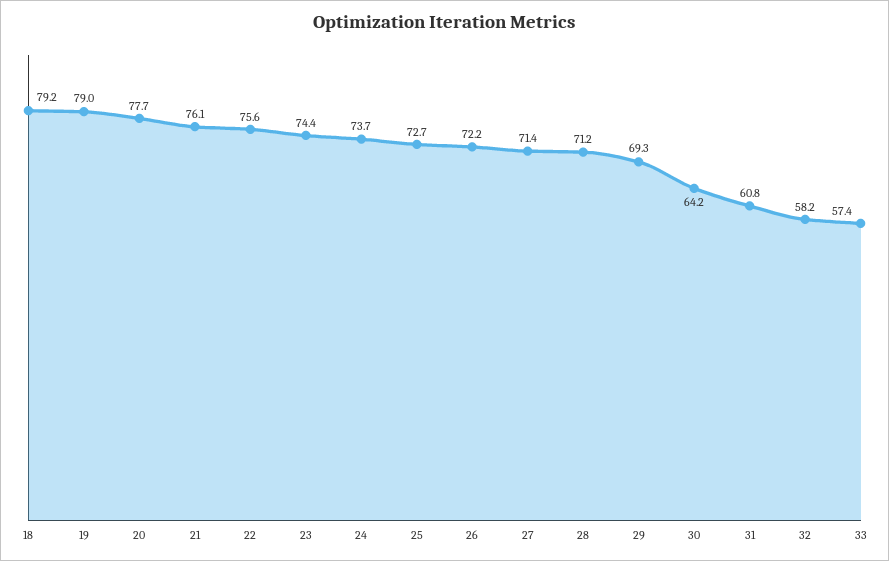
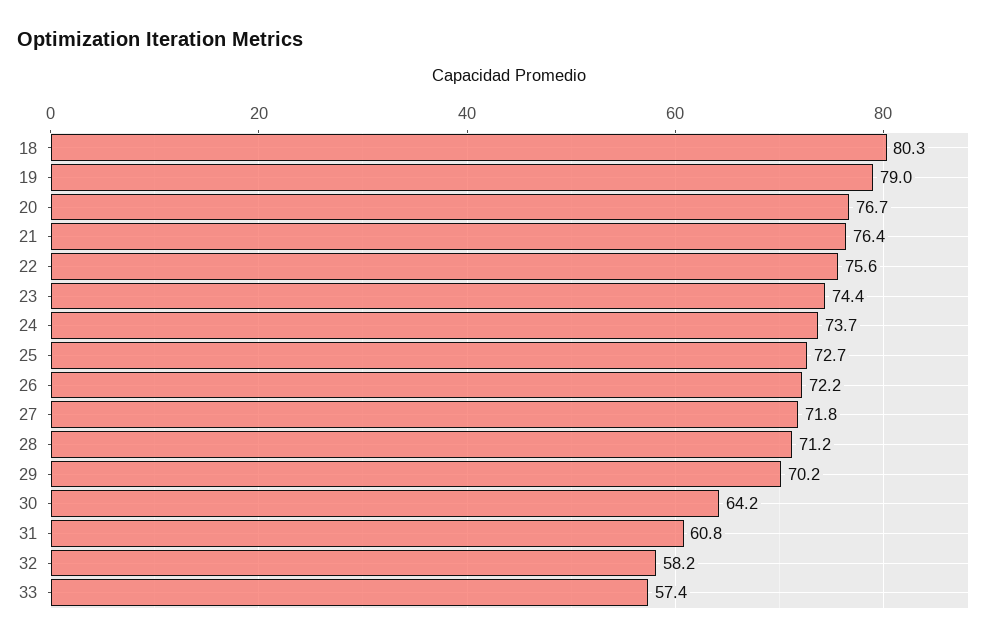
18: 79.2 -> 80.3
20: 77.7 -> 76.7
21: 76.1 -> 76.4
27: 71.4 -> 71.8
29: 69.3 -> 70.2

